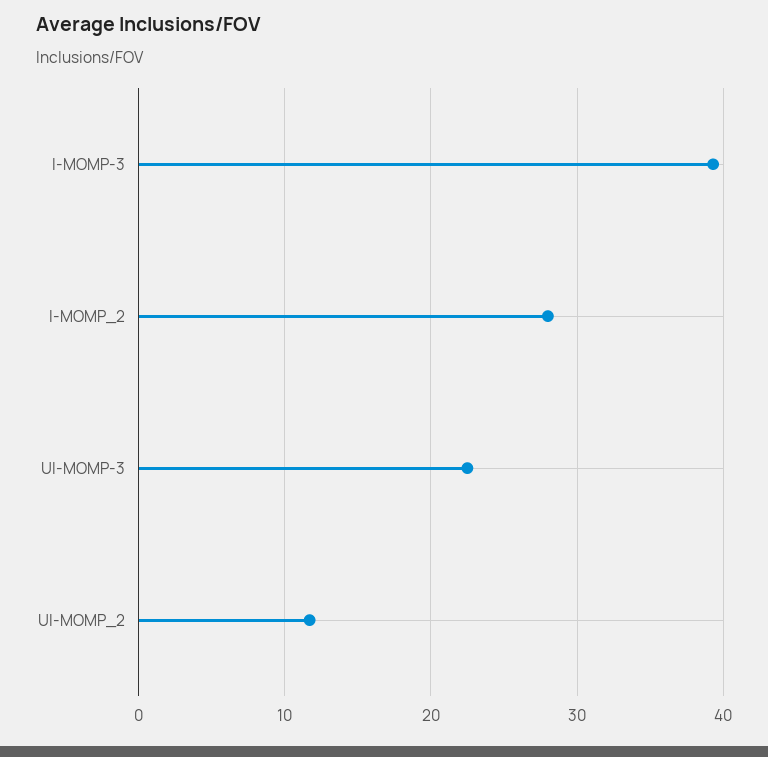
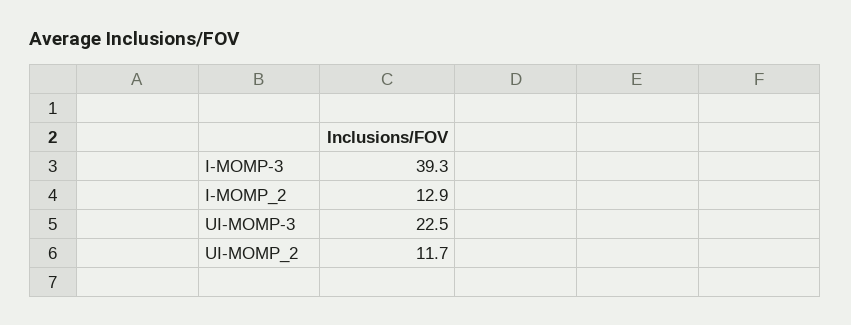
I-MOMP_2: 28 -> 12.9

